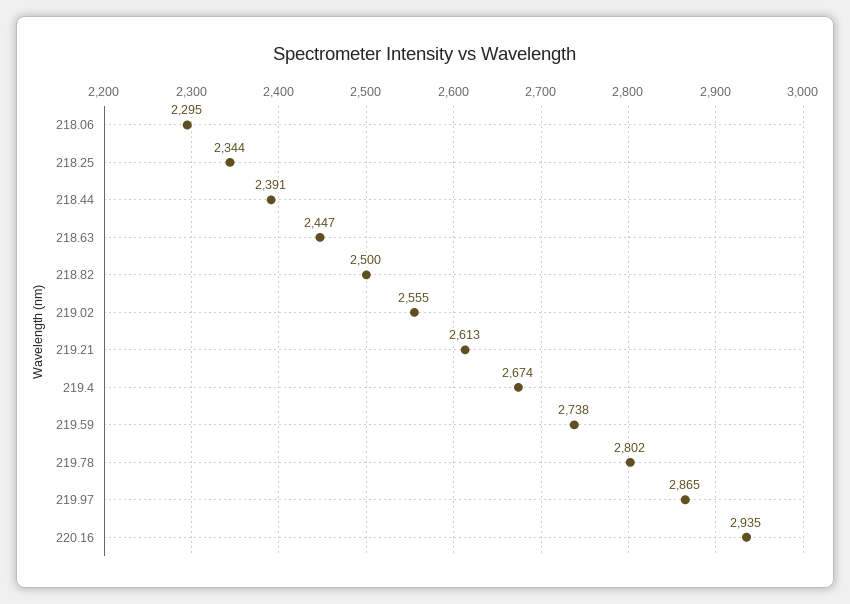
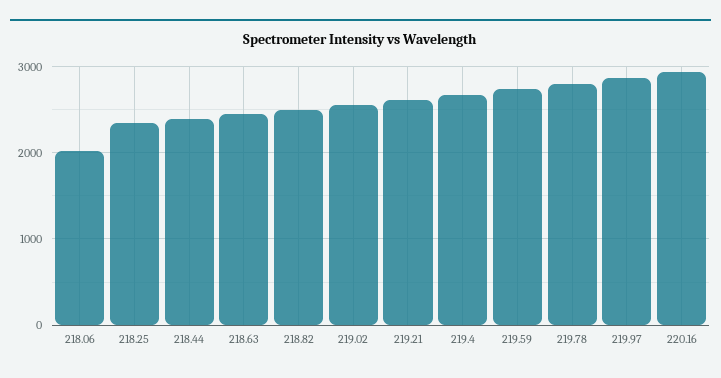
218.06: 2295 -> 2000

